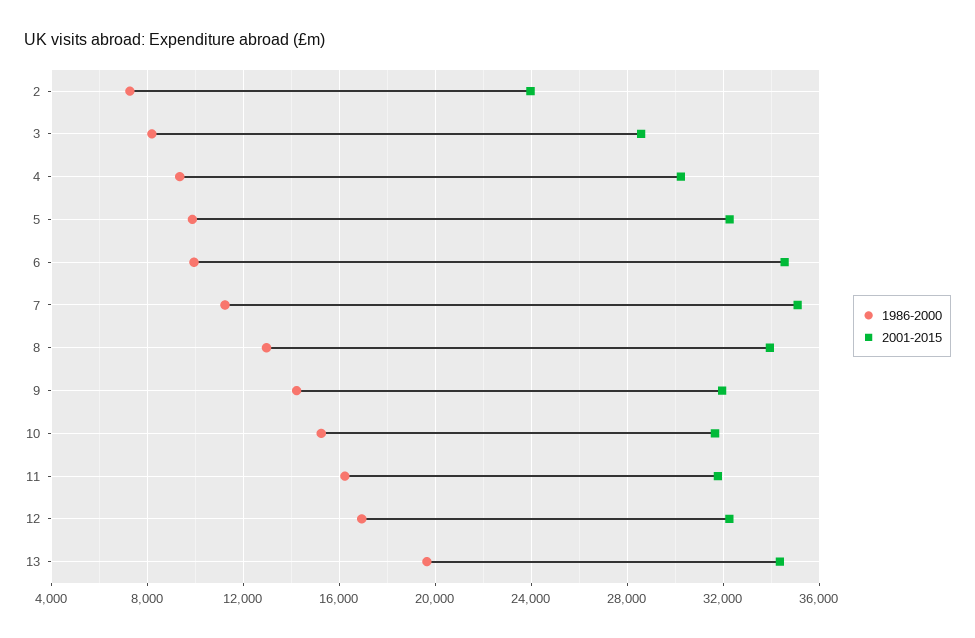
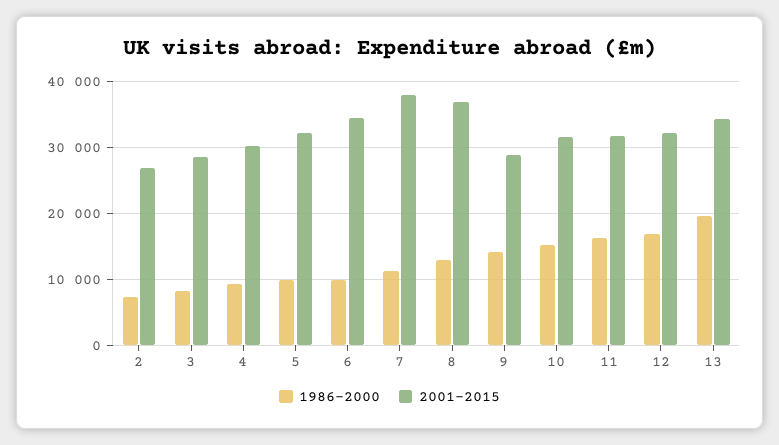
2001-2015, 2: 24000 -> 27000
2001-2015, 7: 35000 -> 38000
2001-2015, 8: 34000 -> 37000
2001-2015, 9: 32000 -> 29000

